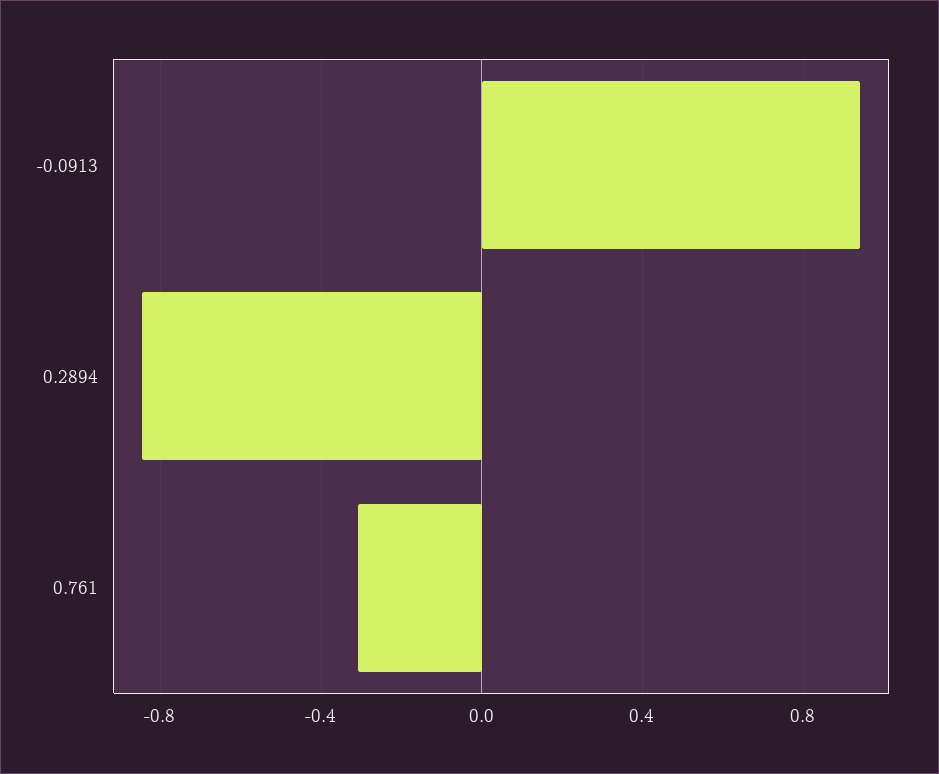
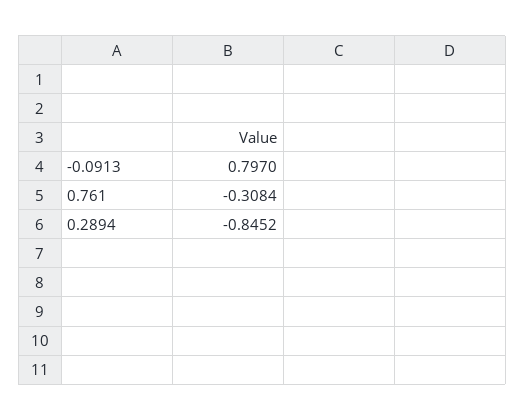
-0.0913: 0.95 -> 0.797

